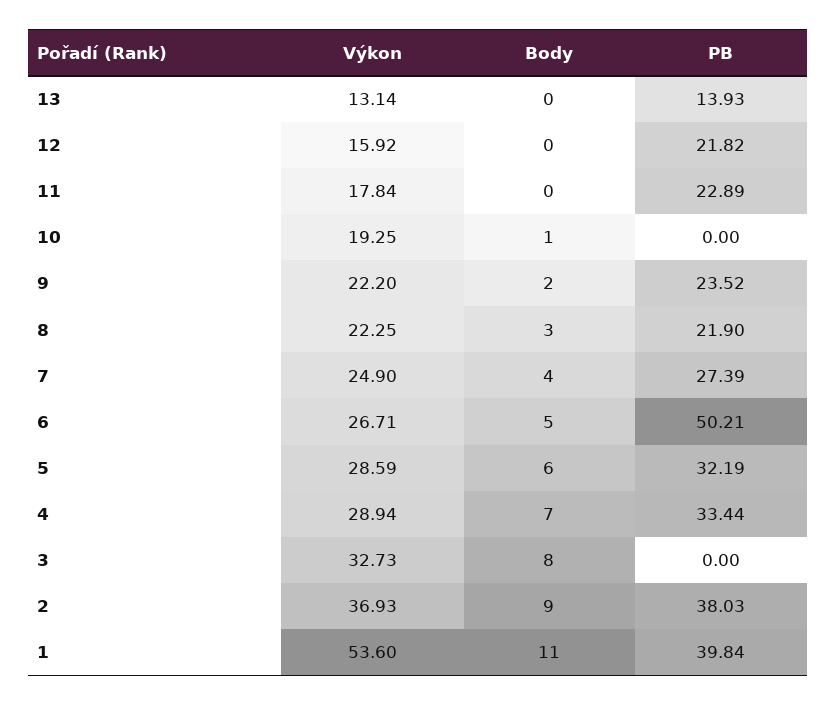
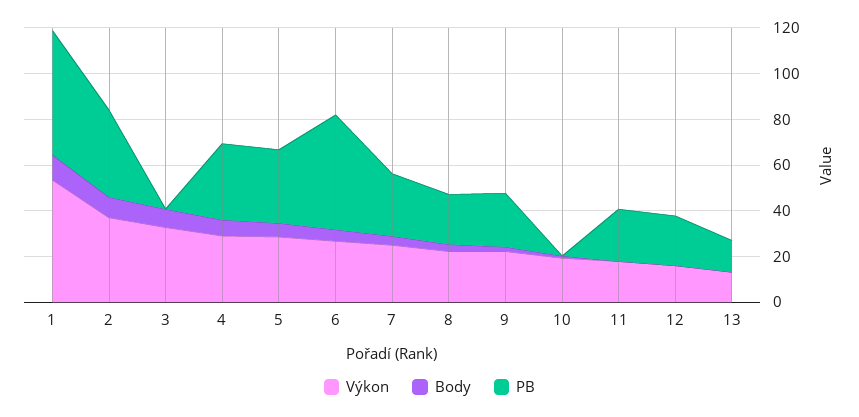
PB, 1: 39.84 -> 55

